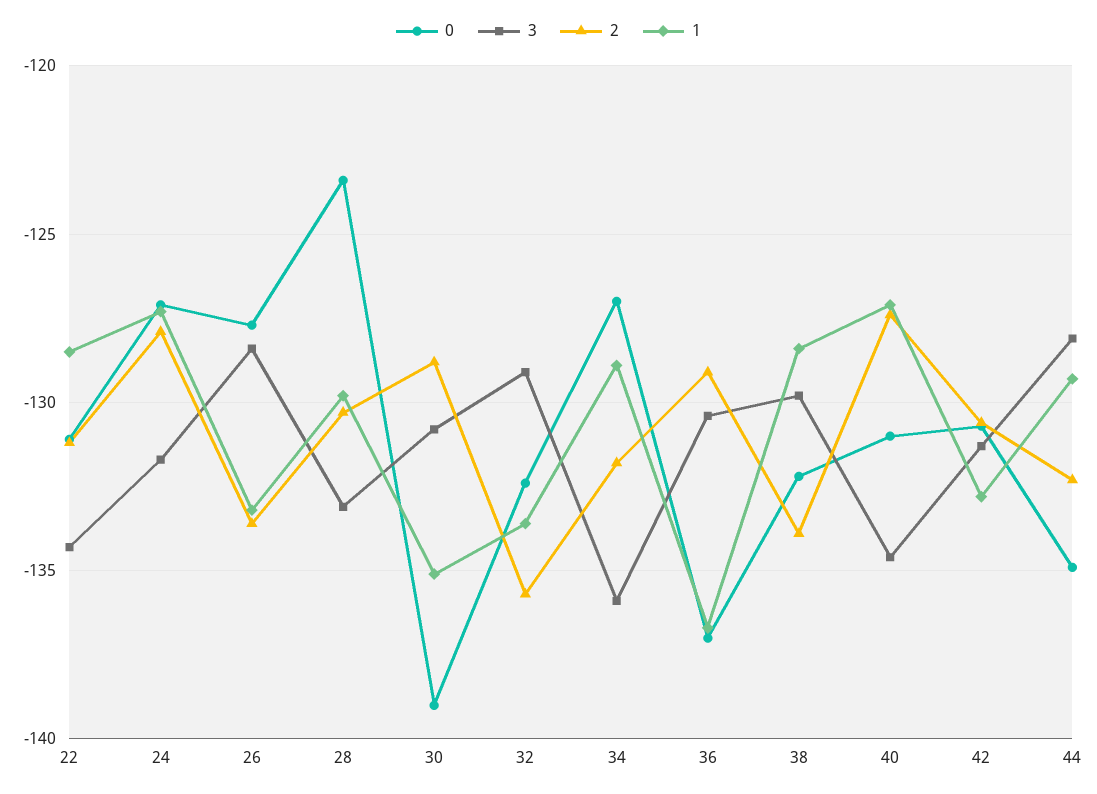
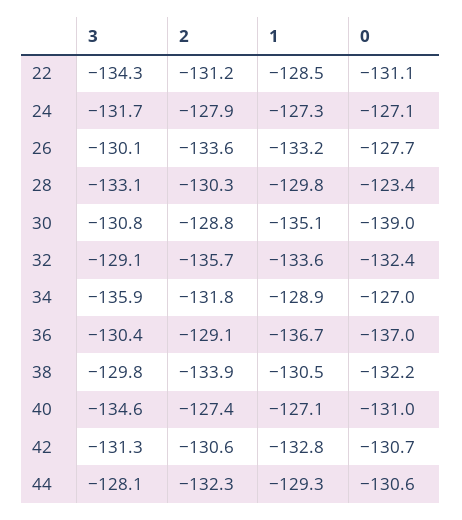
3, 26: -128.5 -> -130.1
1, 38: -128.5 -> -130.5
0, 44: -135 -> -130.6

